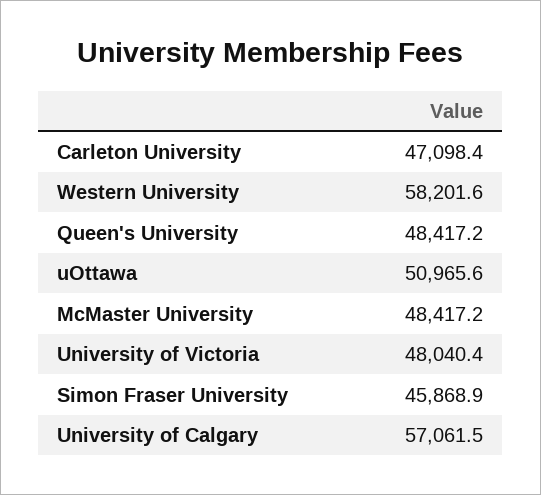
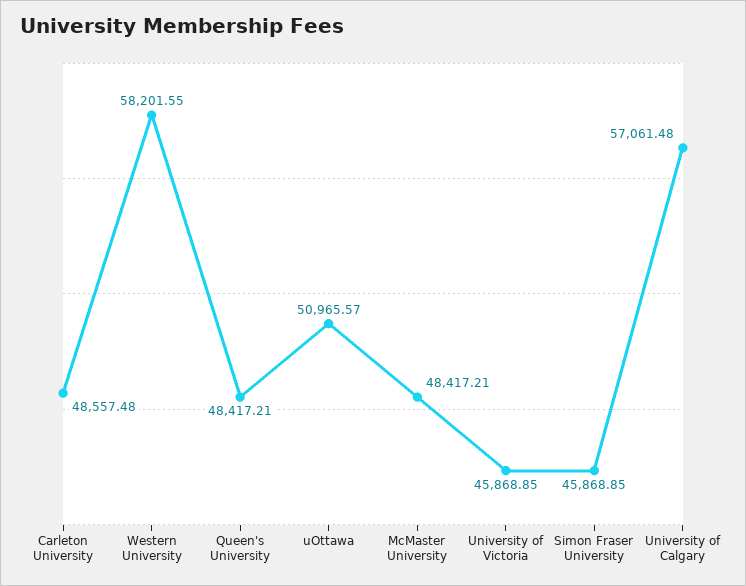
Carleton University: 47098.4 -> 48557.48
University of Victoria: 48040.4 -> 45868.85

